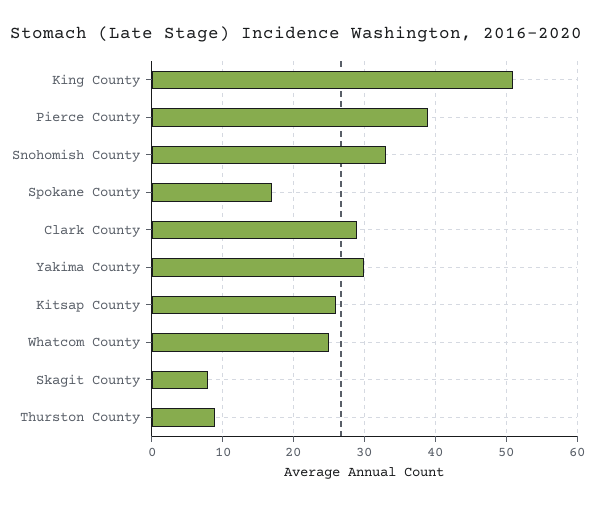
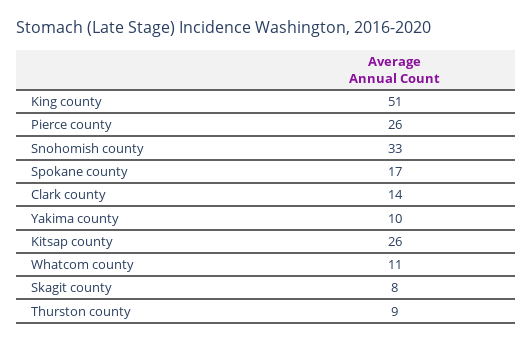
Pierce County: 39 -> 26
Clark County: 29 -> 14
Yakima County: 30 -> 10
Whatcom County: 25 -> 11

